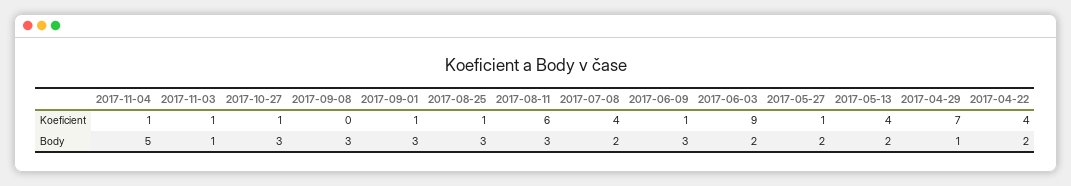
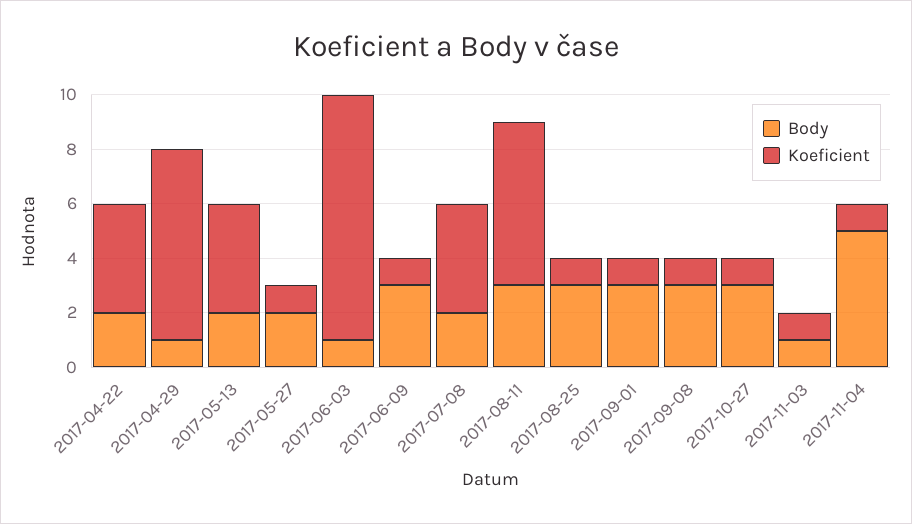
Koeficient, 2017-09-08: 0 -> 1
Body, 2017-06-03: 2 -> 1

